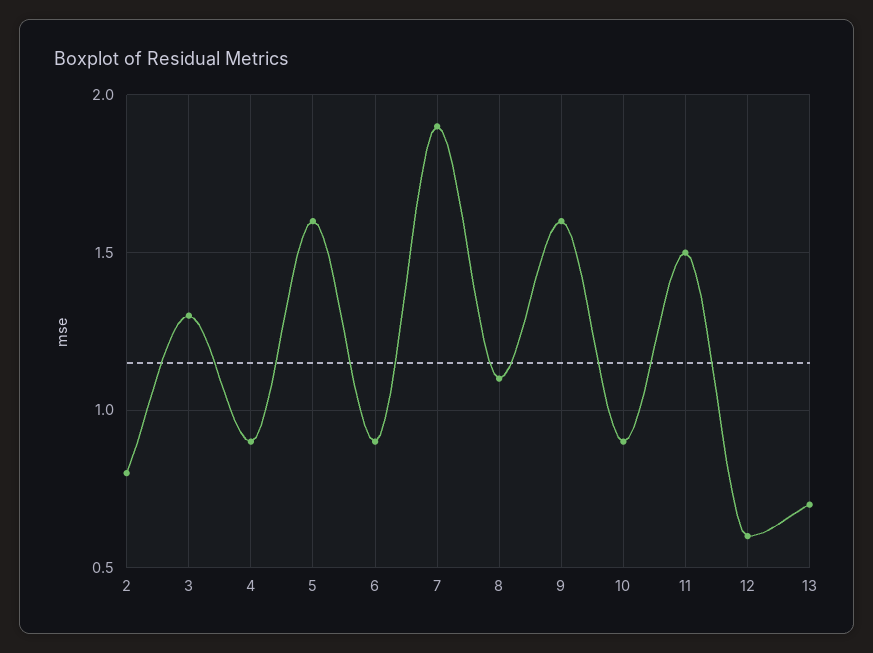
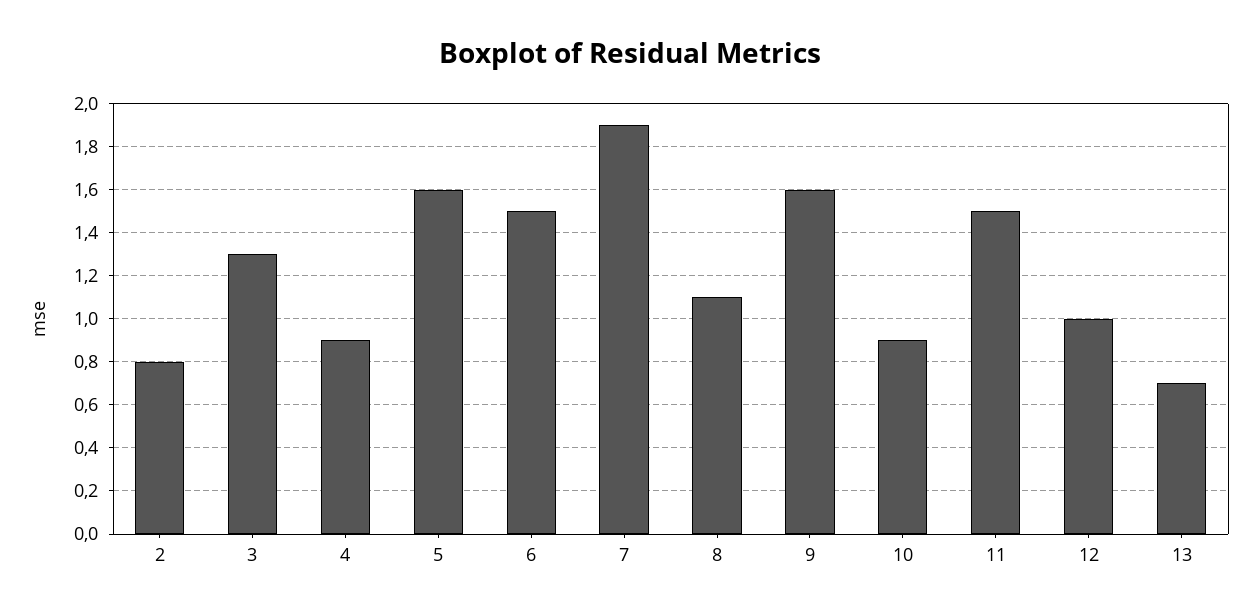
6: 0.9 -> 1.5
12: 0.6 -> 1

